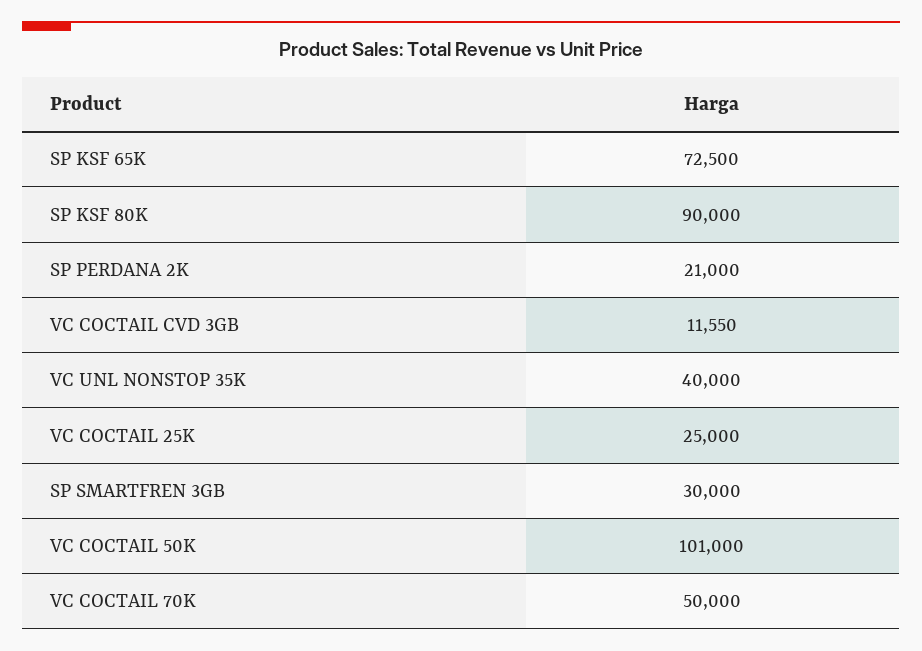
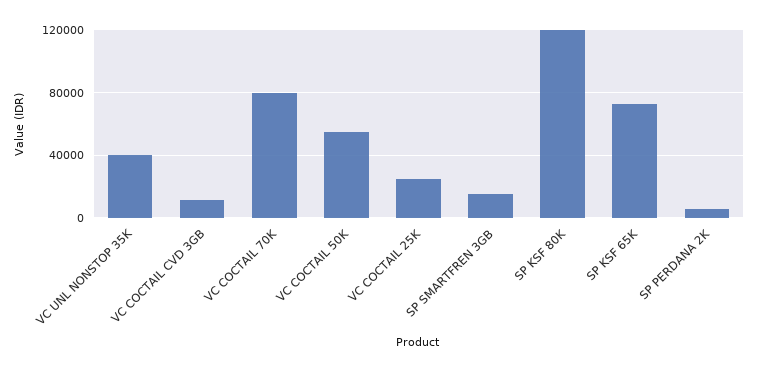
SP KSF 80K: 90000 -> 120000
SP PERDANA 2K: 21000 -> 5000
SP SMARTFREN 3GB: 30000 -> 15000
VC COCTAIL 50K: 101000 -> 55000
VC COCTAIL 70K: 50000 -> 80000

